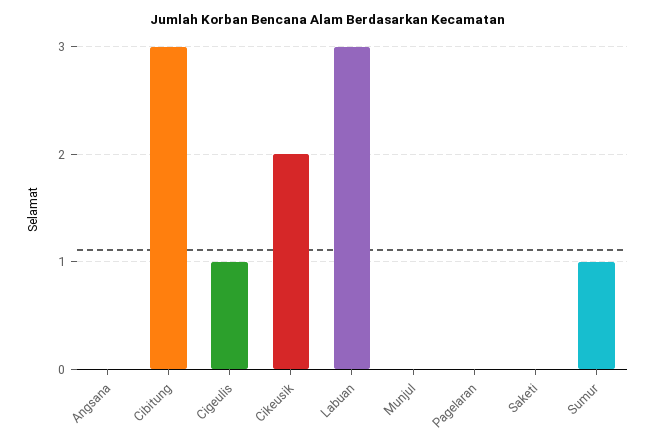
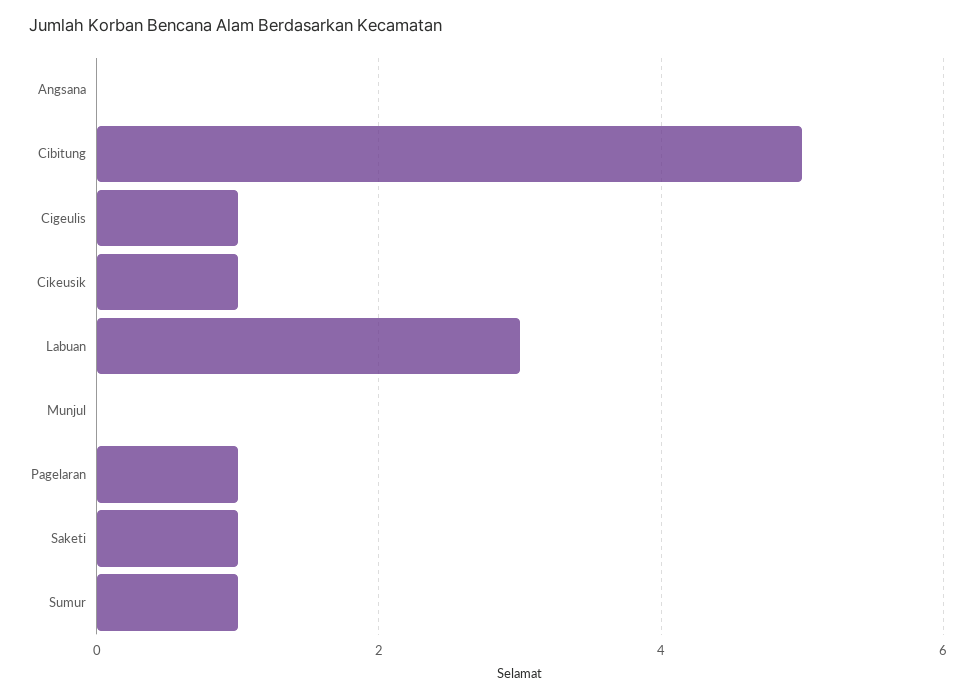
Cibitung: 3 -> 5
Cikeusik: 2 -> 1
Pagelaran: 0 -> 1
Saketi: 0 -> 1

